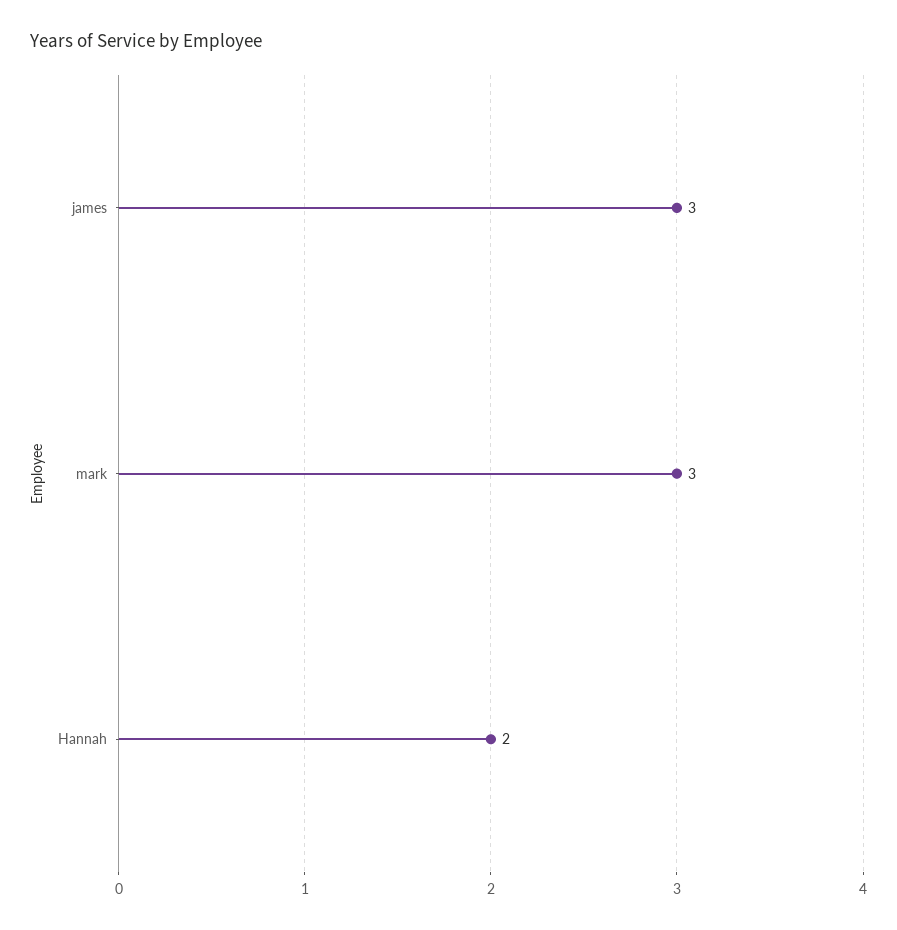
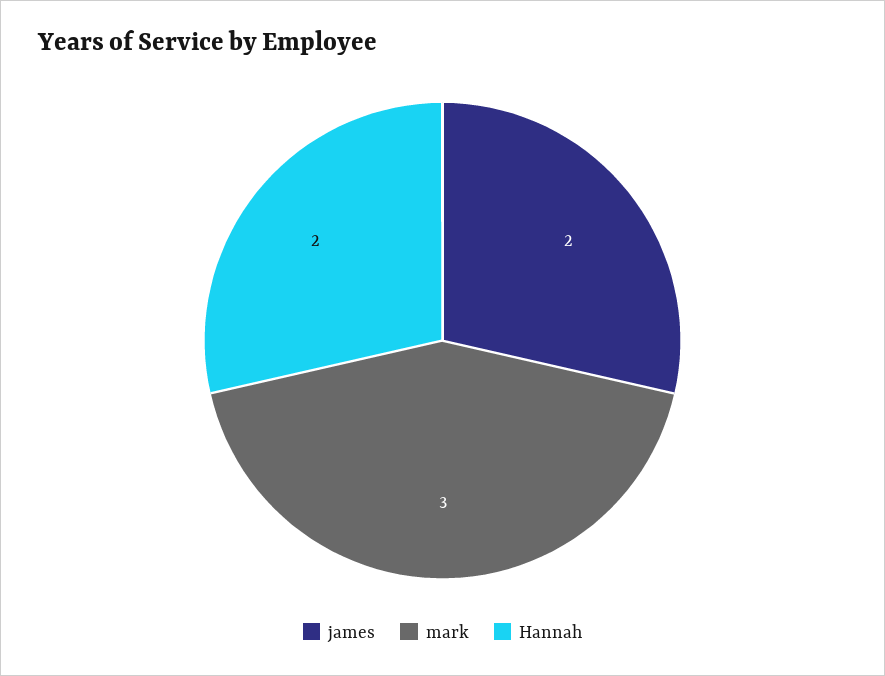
james: 3 -> 2

